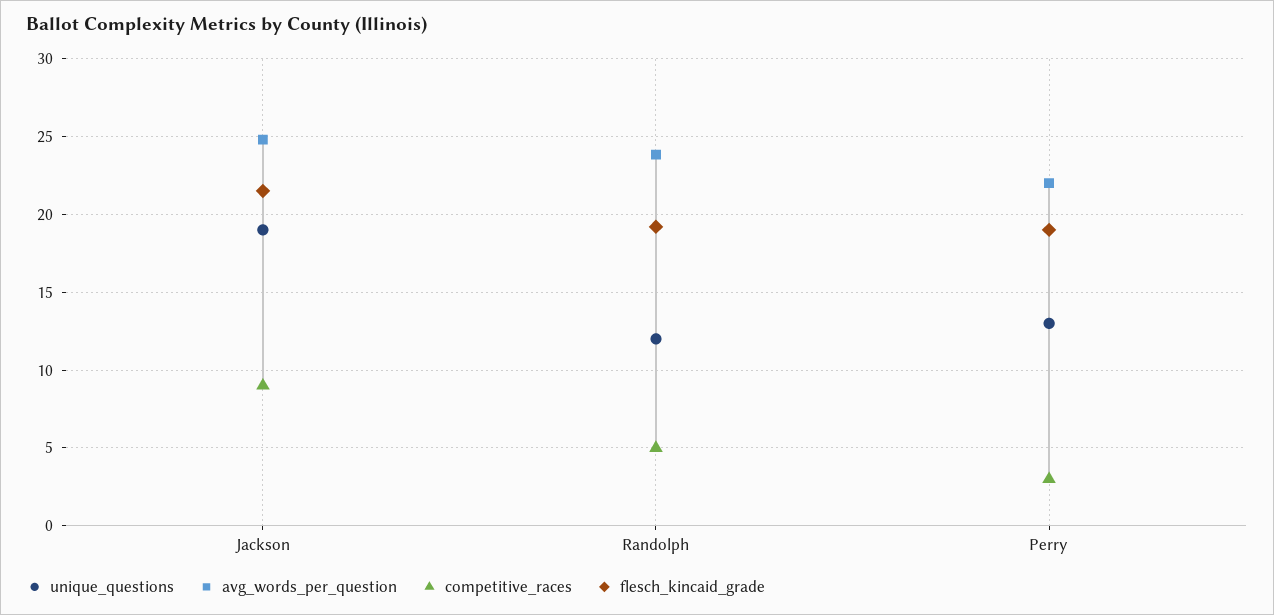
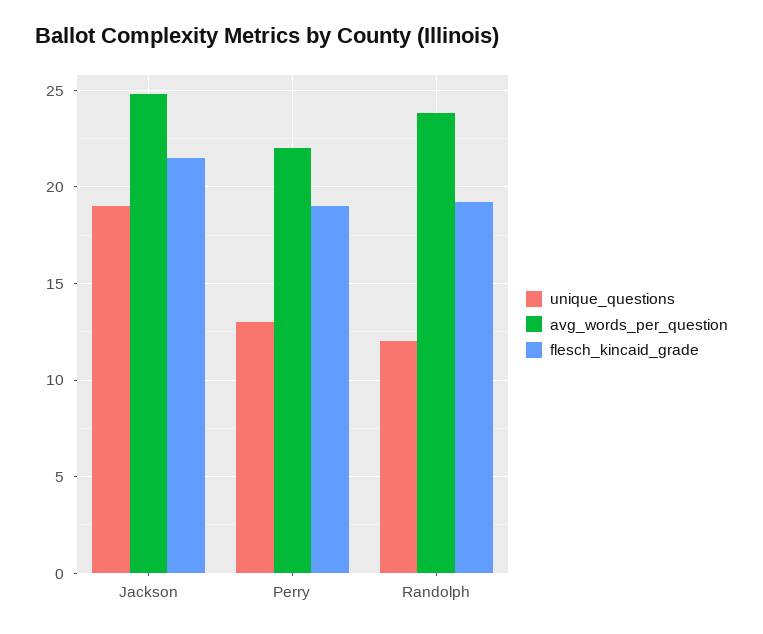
competitive_races, Jackson: 9 -> none
competitive_races, Randolph: 5 -> none
competitive_races, Perry: 3 -> none

